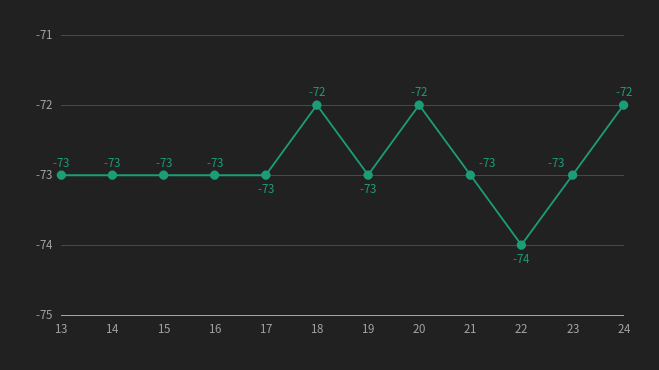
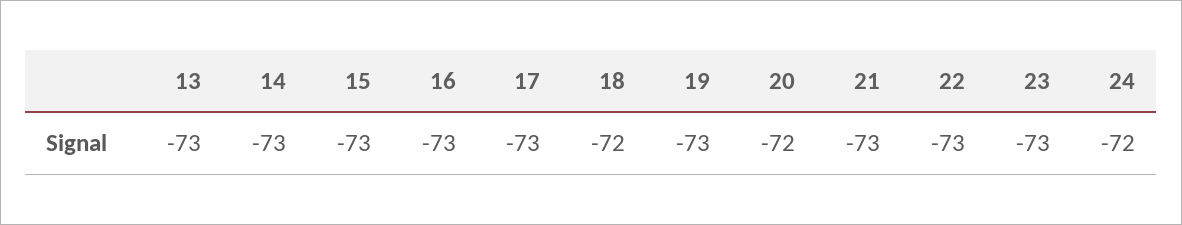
22: -74 -> -73

